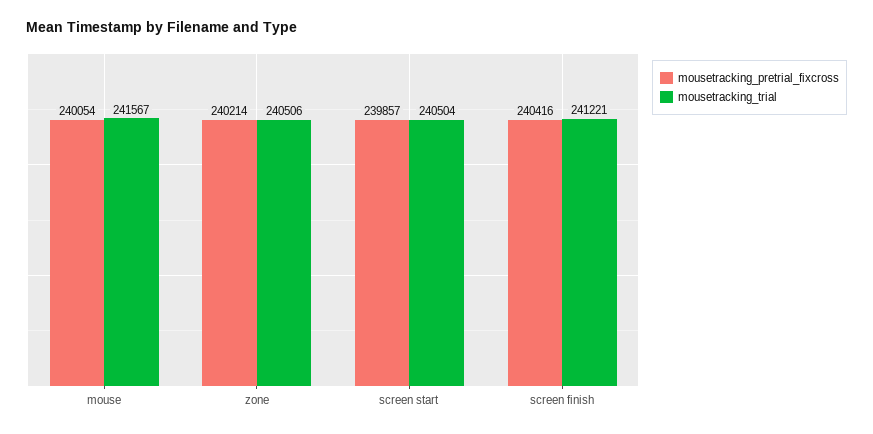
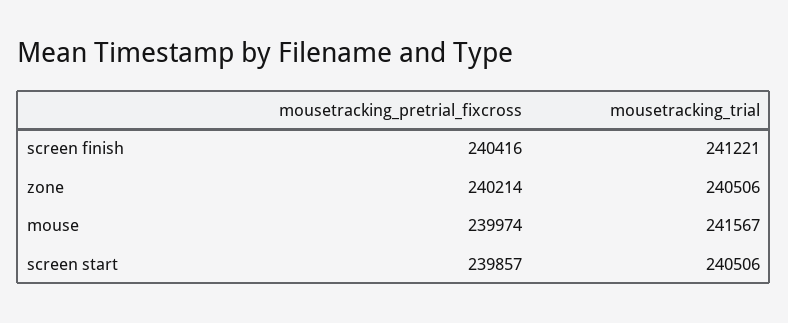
mousetracking_pretrial_fixcross, mouse: 240054 -> 239974
mousetracking_trial, screen start: 240504 -> 240506

